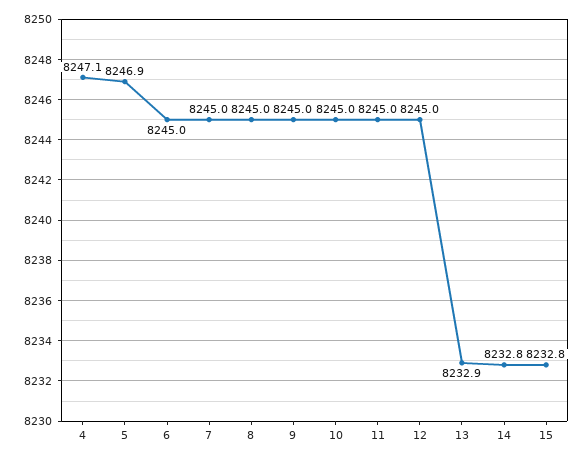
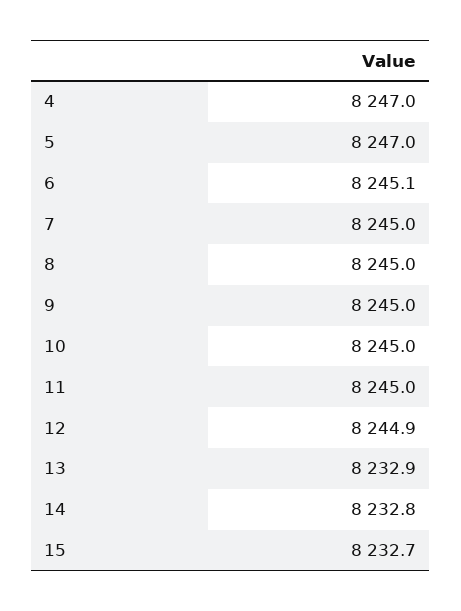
4: 8247.1 -> 8247
5: 8246.9 -> 8247
6: 8245 -> 8245.1
12: 8245 -> 8244.9
15: 8232.8 -> 8232.7

